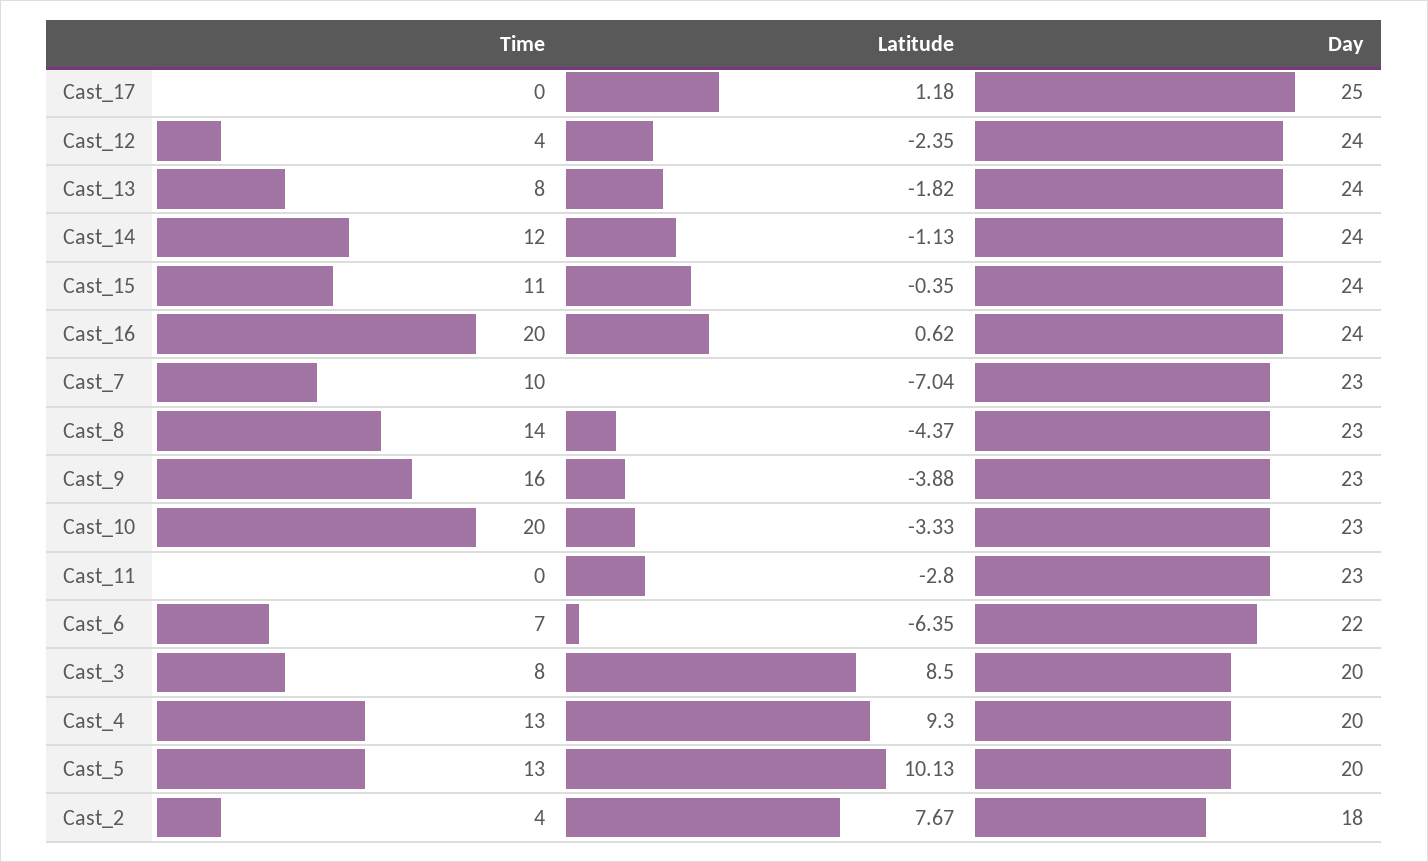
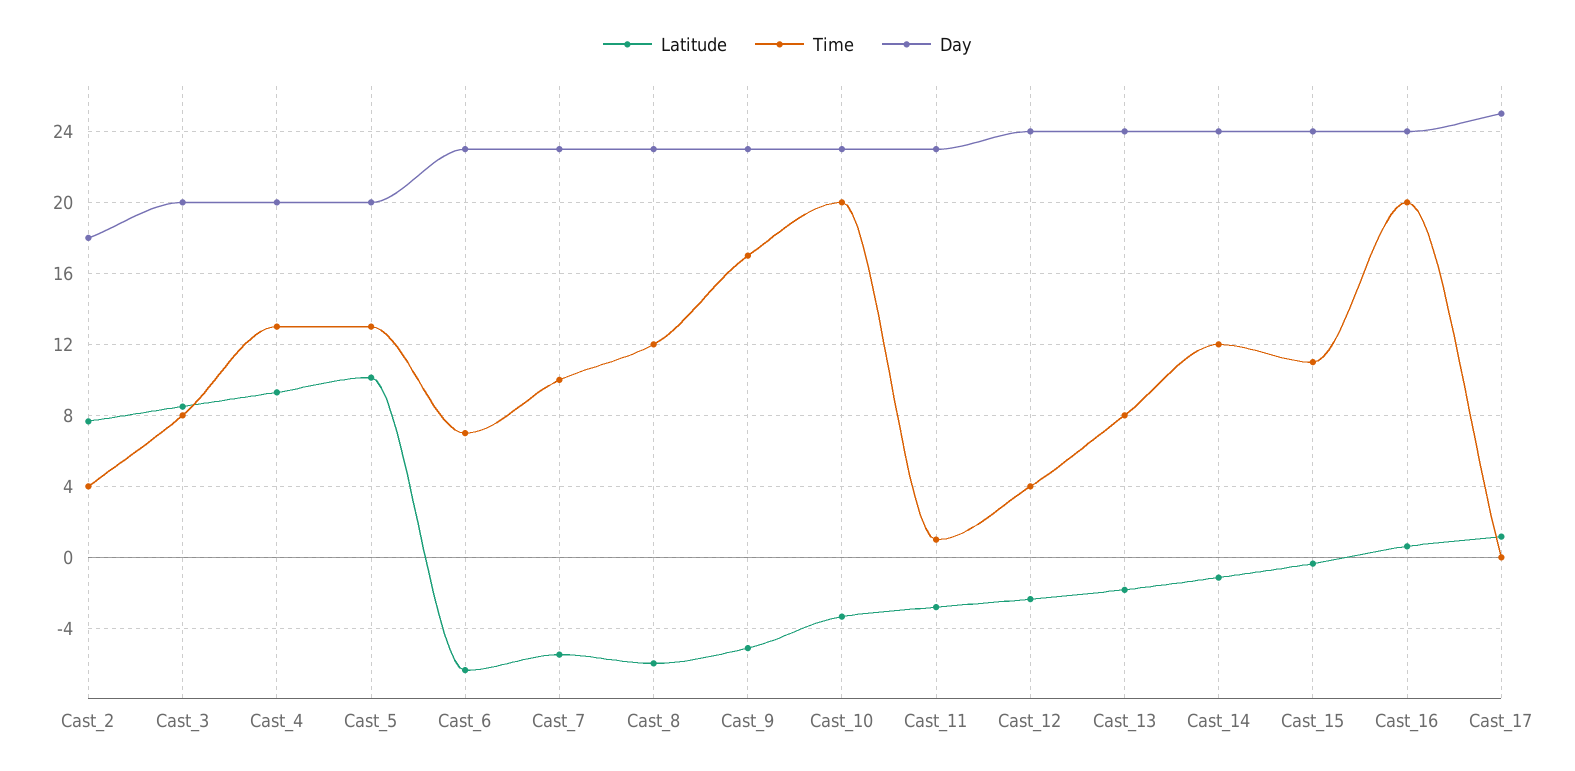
Latitude, Cast_7: -7.04 -> -5.5
Time, Cast_8: 14 -> 12
Latitude, Cast_8: -4.37 -> -6
Time, Cast_9: 16 -> 17
Latitude, Cast_9: -3.88 -> -5
Time, Cast_11: 0 -> 1
Day, Cast_6: 22 -> 23

